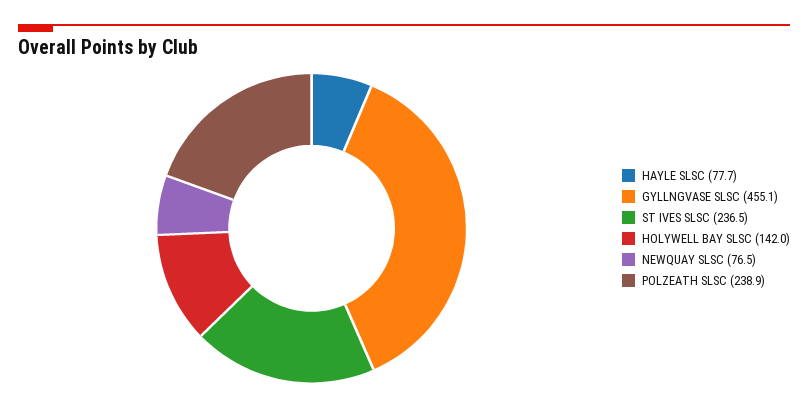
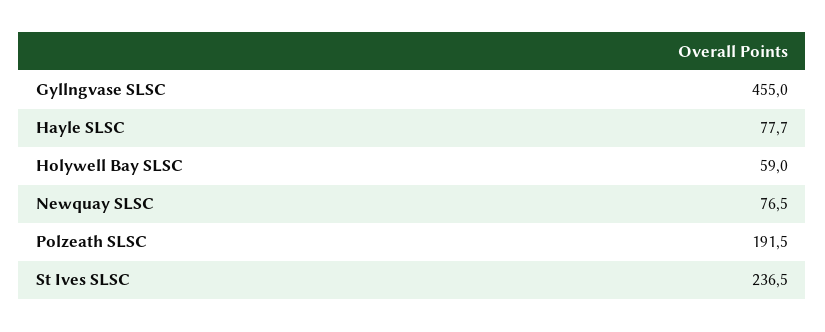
GYLLNGVASE SLSC: 455.1 -> 455
HOLYWELL BAY SLSC: 142 -> 59
POLZEATH SLSC: 238.9 -> 191.5

